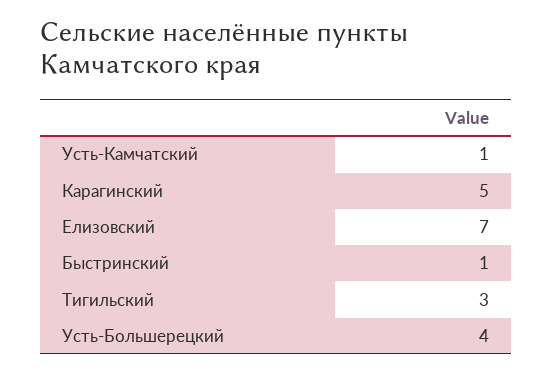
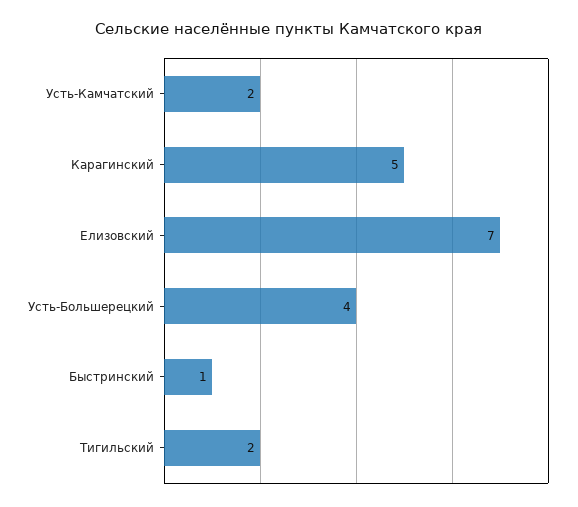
Усть-Камчатский: 1 -> 2
Тигильский: 3 -> 2

